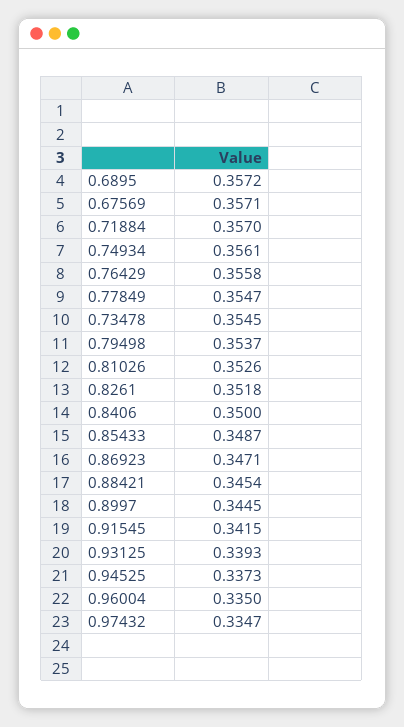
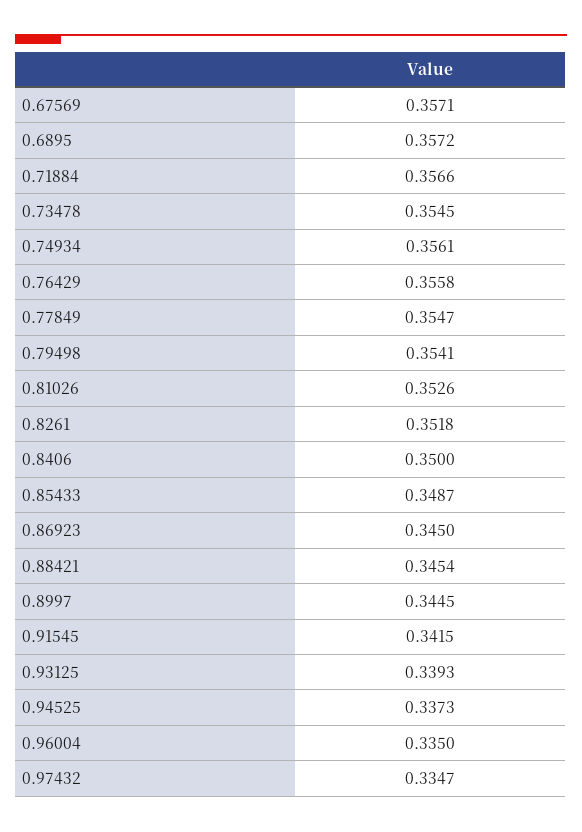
0.71884: 0.357 -> 0.3566
0.79498: 0.3537 -> 0.3541
0.86923: 0.3471 -> 0.345

